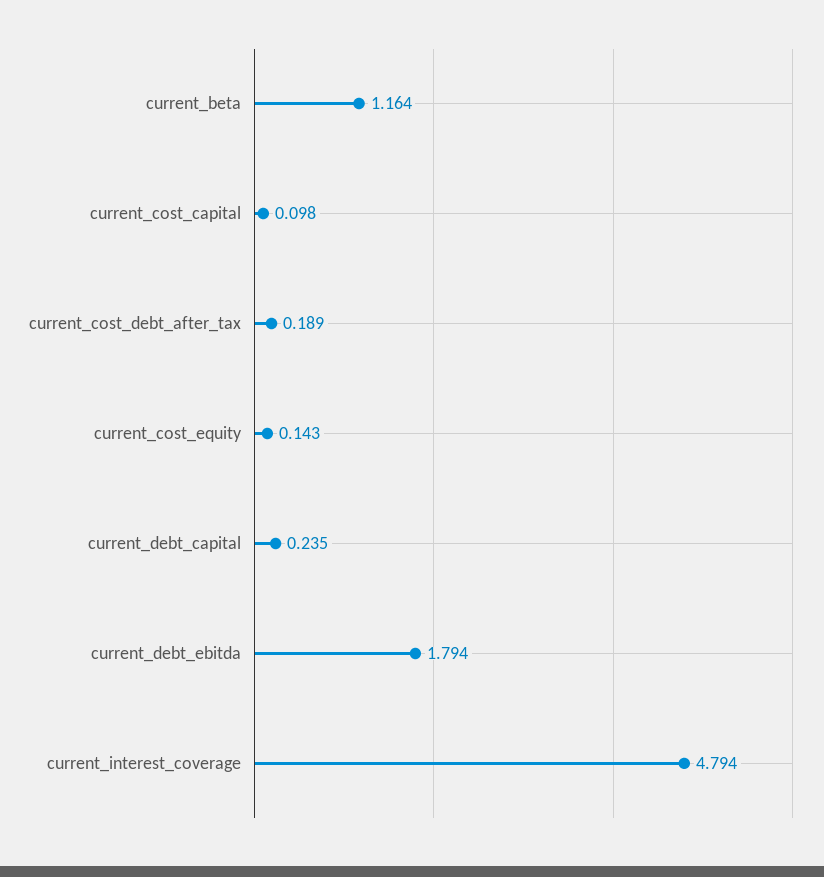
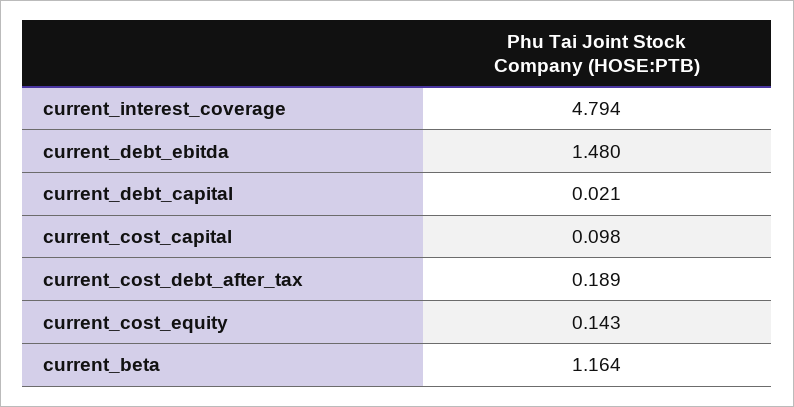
current_debt_capital: 0.235 -> 0.021
current_debt_ebitda: 1.794 -> 1.48

